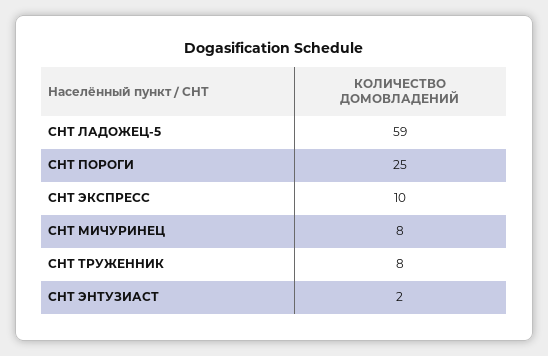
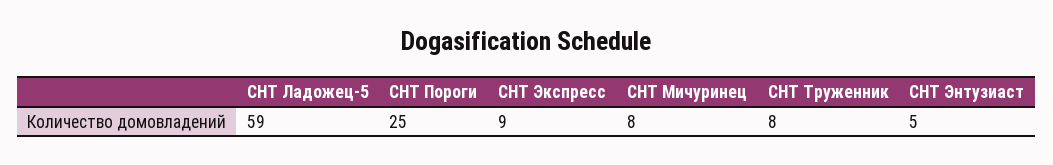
СНТ ЭКСПРЕСС: 10 -> 9
СНТ ЭНТУЗИАСТ: 2 -> 5

